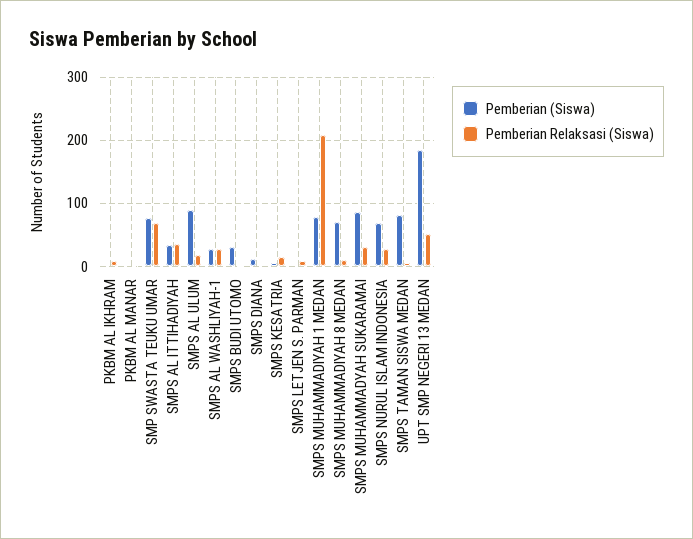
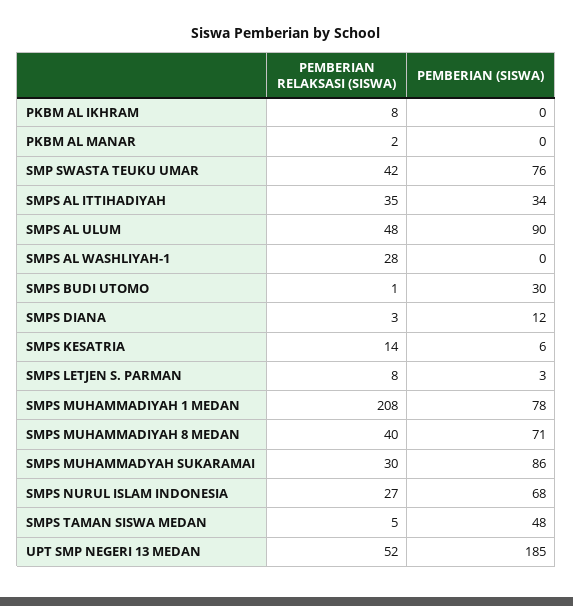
Pemberian Relaksasi (Siswa), SMP SWASTA TEUKU UMAR: 70 -> 42
Pemberian Relaksasi (Siswa), SMPS AL ULUM: 20 -> 48
Pemberian (Siswa), SMPS AL WASHLIYAH-1: 30 -> 0
Pemberian Relaksasi (Siswa), SMPS MUHAMMADIYAH 8 MEDAN: 10 -> 40
Pemberian (Siswa), SMPS TAMAN SISWA MEDAN: 80 -> 48

